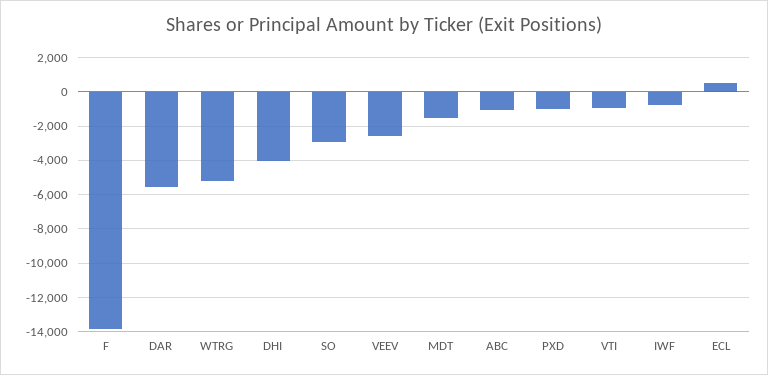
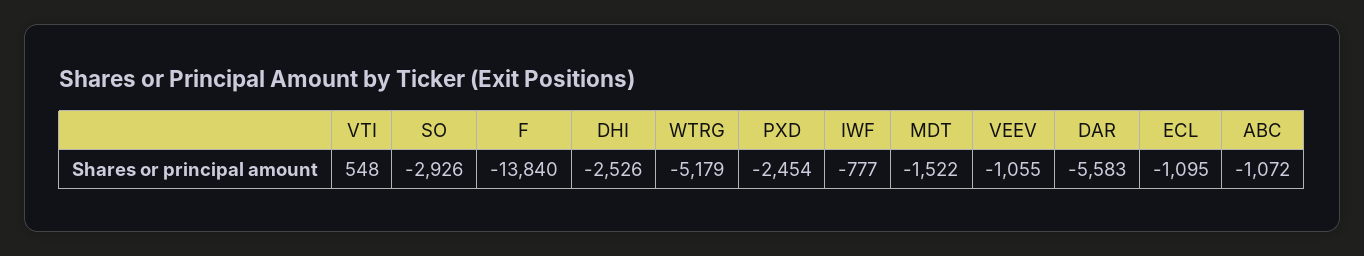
DHI: -4000 -> -2526
VEEV: -2500 -> -1055
PXD: -1000 -> -2454
VTI: -1000 -> 548
ECL: 500 -> -1095

